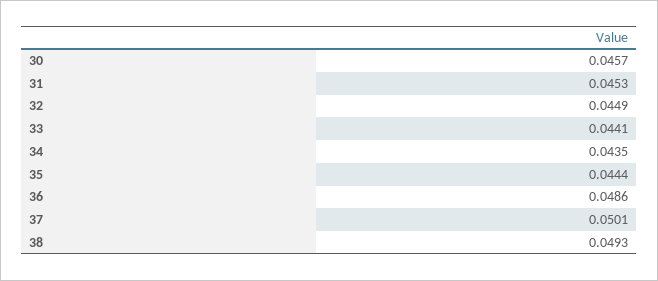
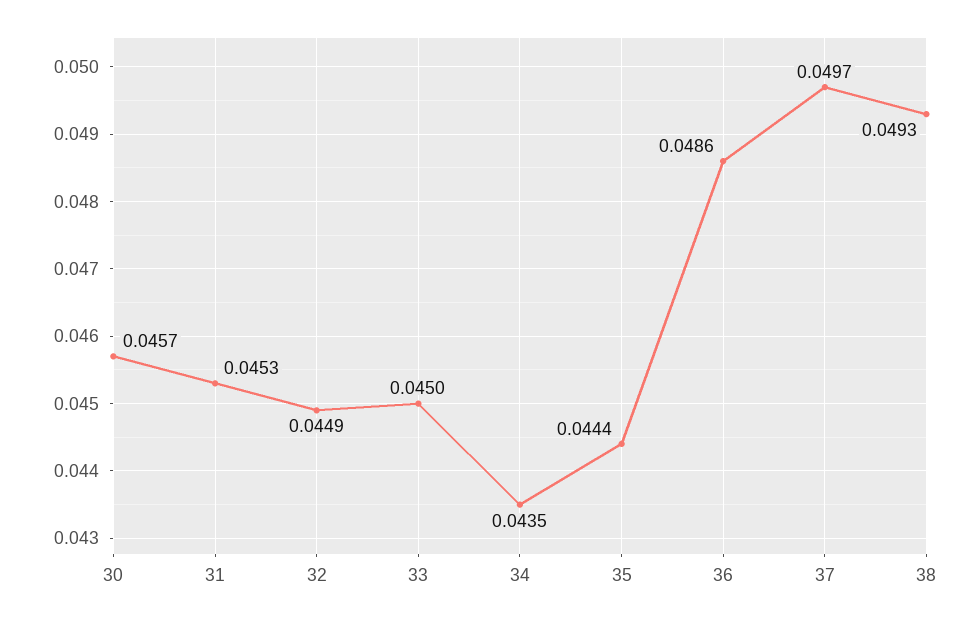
33: 0.0441 -> 0.045
37: 0.0501 -> 0.0497

